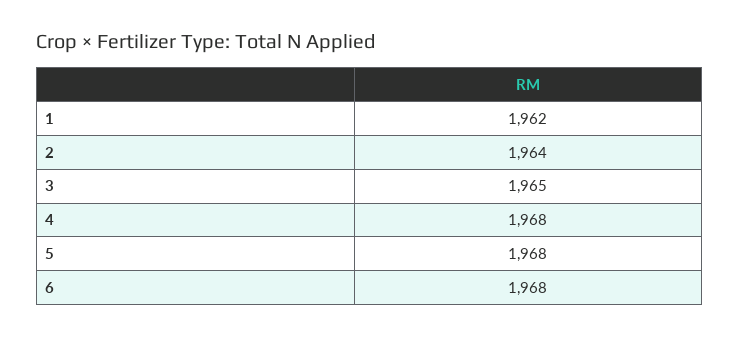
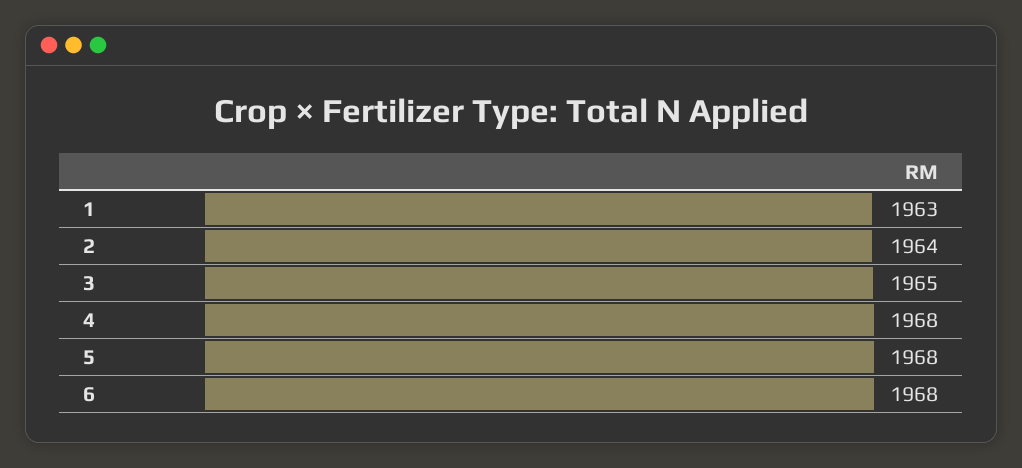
1: 1962 -> 1963

